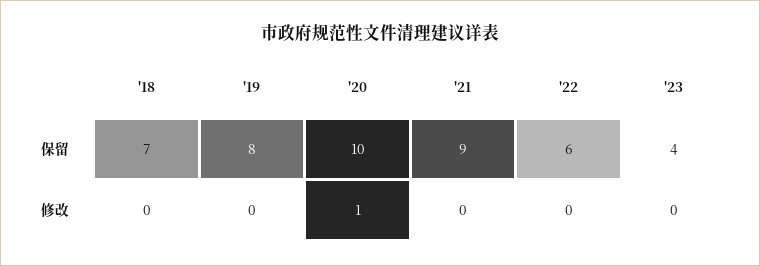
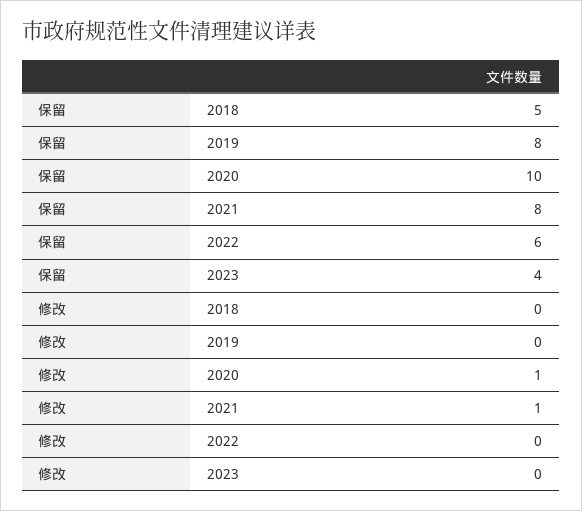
'18, 保留: 7 -> 5
'21, 保留: 9 -> 8
'21, 修改: 0 -> 1

